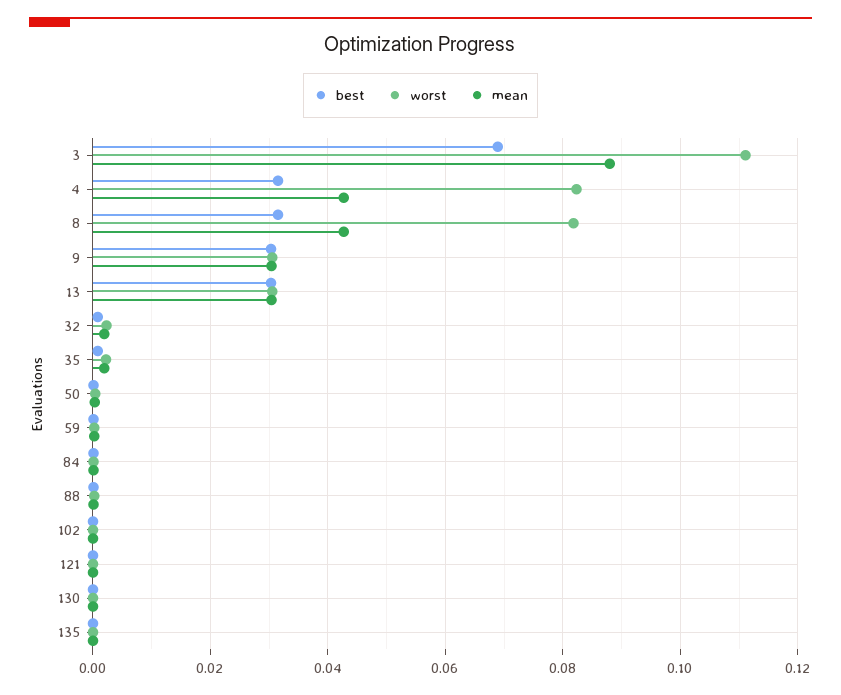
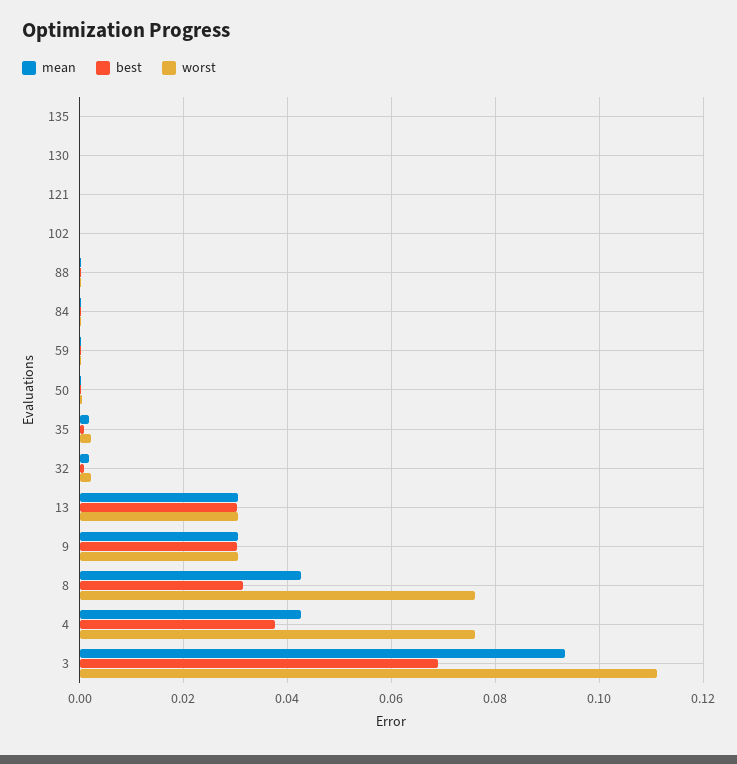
mean, 3: 0.088 -> 0.094
best, 4: 0.032 -> 0.038
worst, 4: 0.082 -> 0.076
worst, 8: 0.082 -> 0.076

